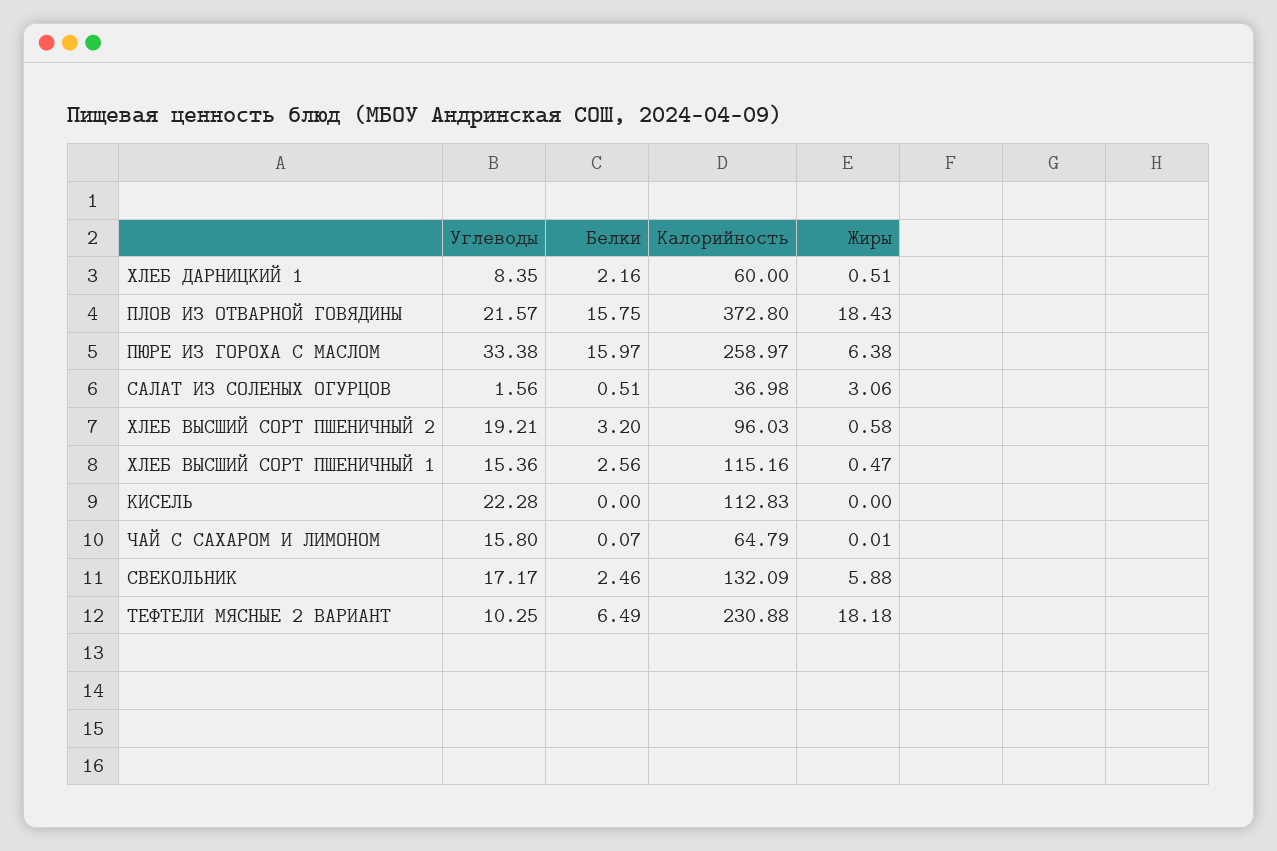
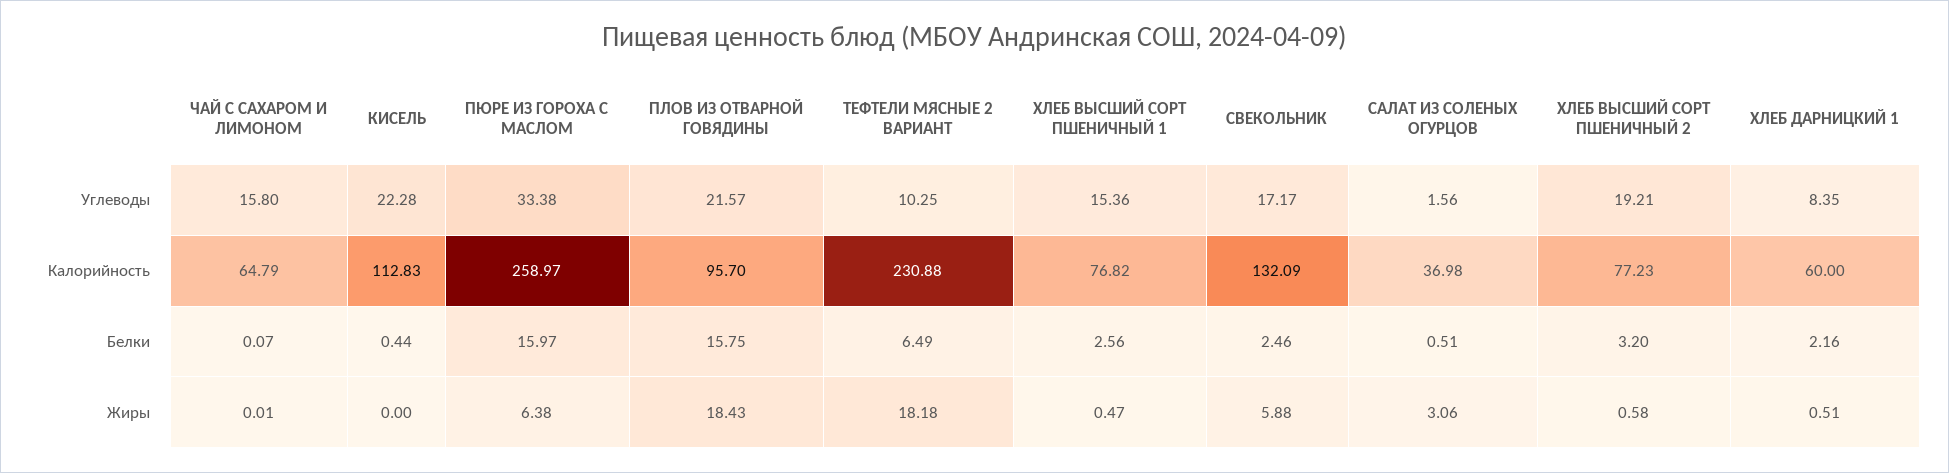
Калорийность, ПЛОВ ИЗ ОТВАРНОЙ ГОВЯДИНЫ: 372.8 -> 95.7
Калорийность, ХЛЕБ ВЫСШИЙ СОРТ ПШЕНИЧНЫЙ 2: 96.03 -> 77.23
Калорийность, ХЛЕБ ВЫСШИЙ СОРТ ПШЕНИЧНЫЙ 1: 115.16 -> 76.82
Белки, КИСЕЛЬ: 0 -> 0.44

